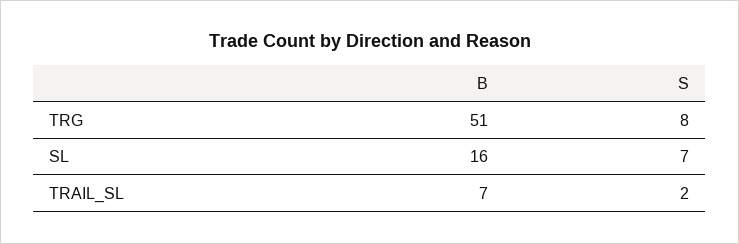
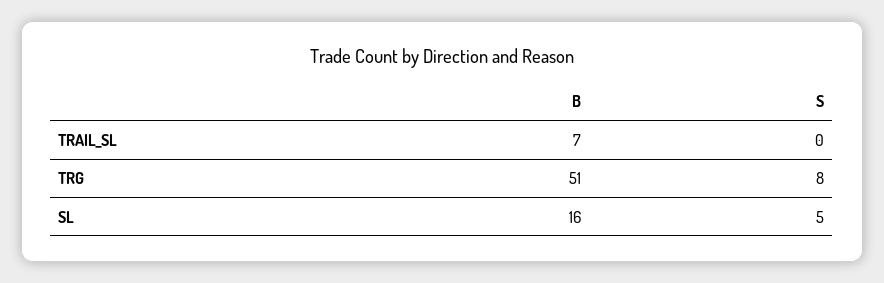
S, SL: 7 -> 5
S, TRAIL_SL: 2 -> 0

